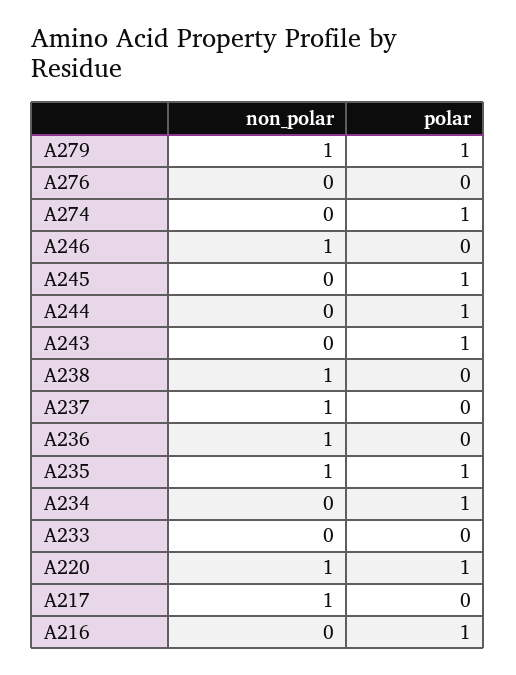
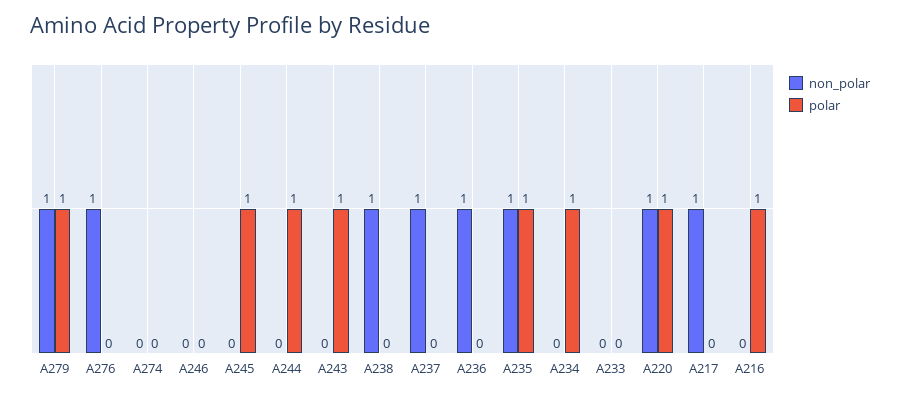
non_polar, A276: 0 -> 1
polar, A274: 1 -> 0
non_polar, A246: 1 -> 0

